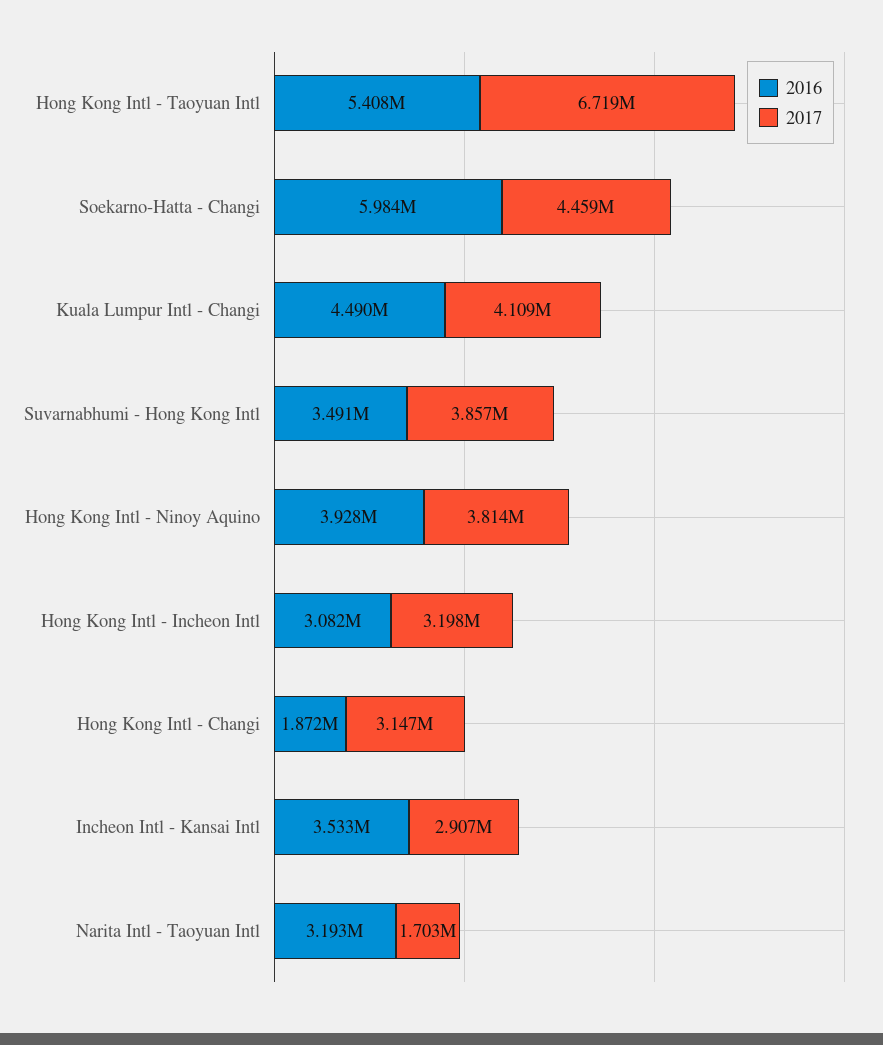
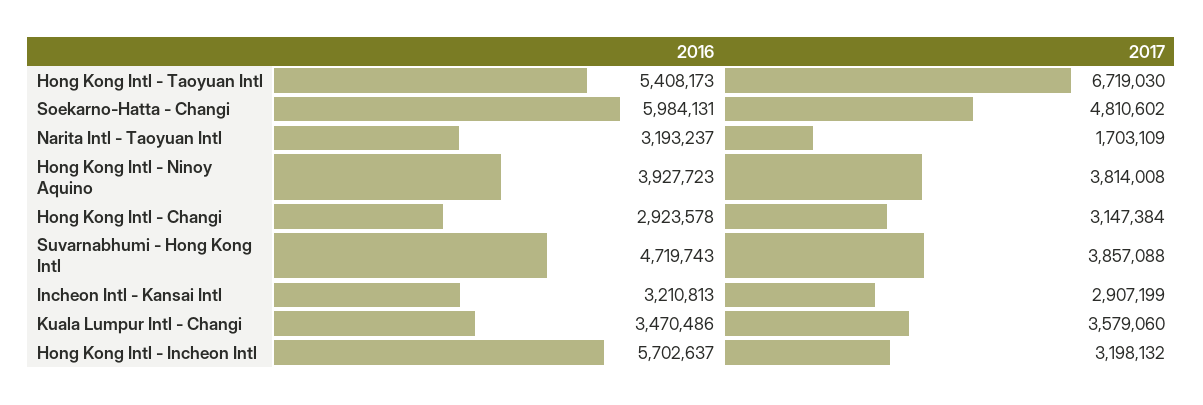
2017, Soekarno-Hatta - Changi: 4459000 -> 4810602
2016, Kuala Lumpur Intl - Changi: 4490000 -> 3470486
2017, Kuala Lumpur Intl - Changi: 4109000 -> 3579060
2016, Suvarnabhumi - Hong Kong Intl: 3491000 -> 4719743
2016, Hong Kong Intl - Incheon Intl: 3082000 -> 5702637
2016, Hong Kong Intl - Changi: 1872000 -> 2923578
2016, Incheon Intl - Kansai Intl: 3533000 -> 3210813

